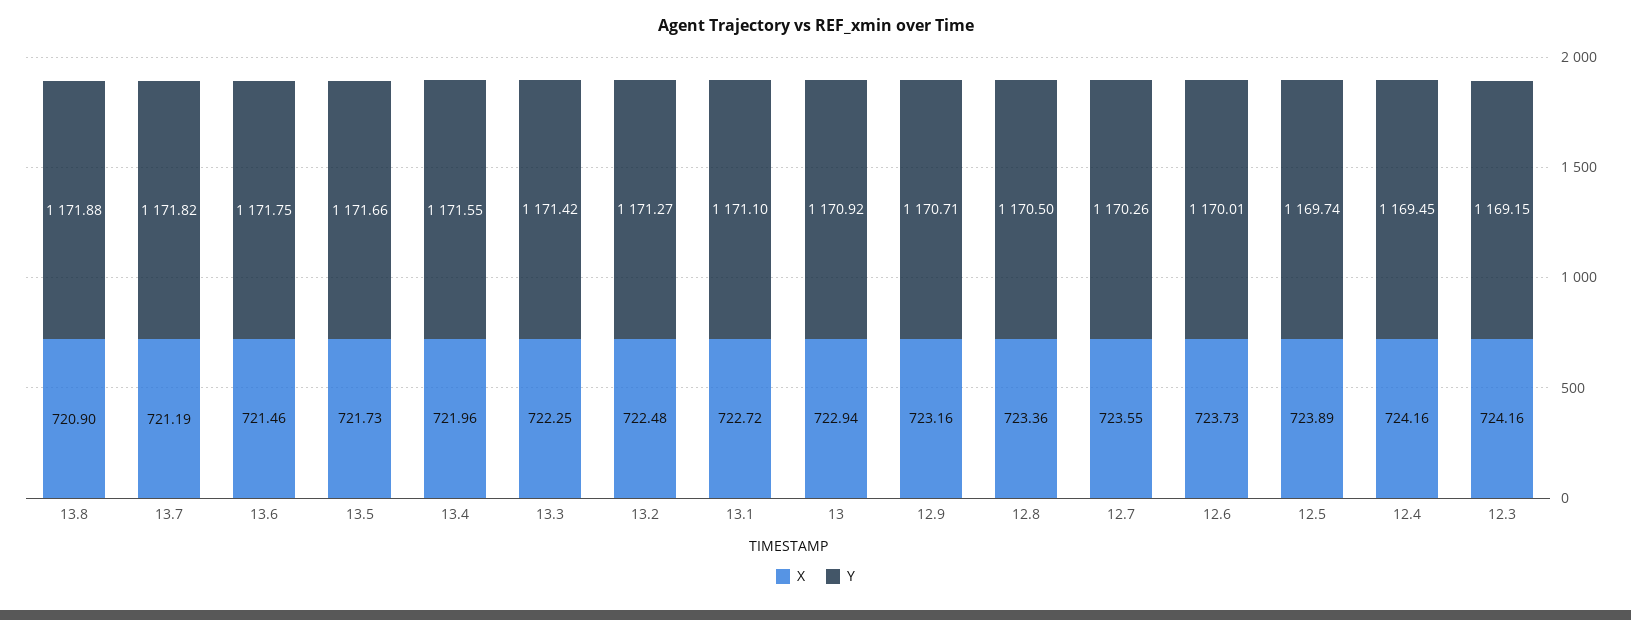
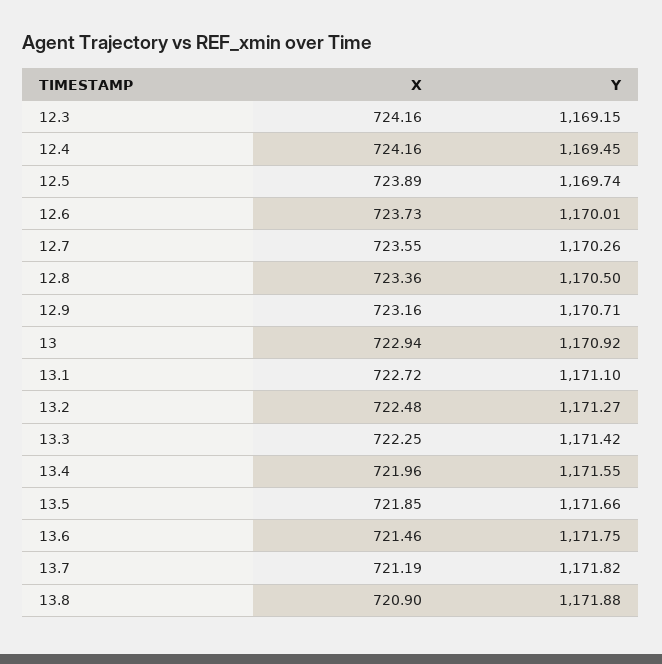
X, 13.5: 721.73 -> 721.85

